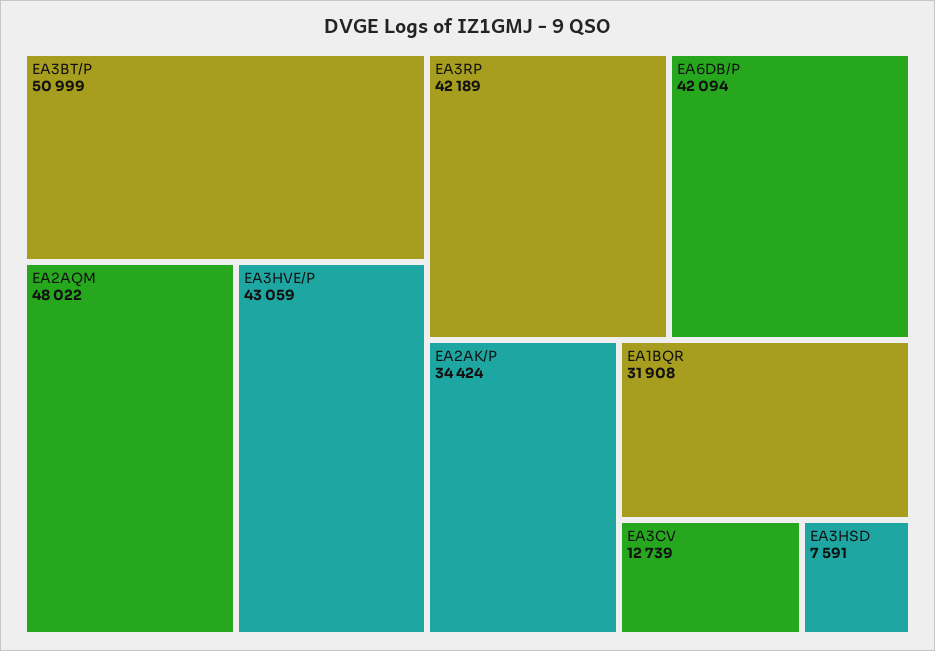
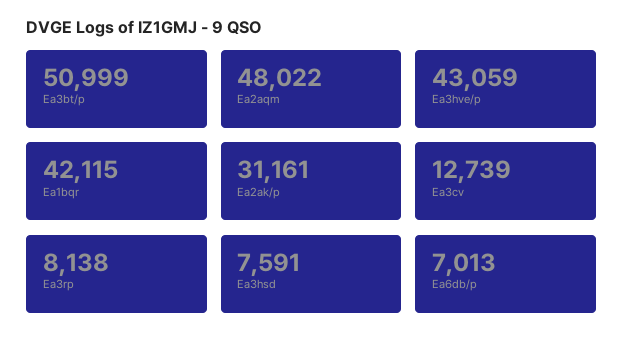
EA3RP: 42189 -> 8138
EA6DB/P: 42094 -> 7013
EA2AK/P: 34424 -> 31161
EA1BQR: 31908 -> 42115

